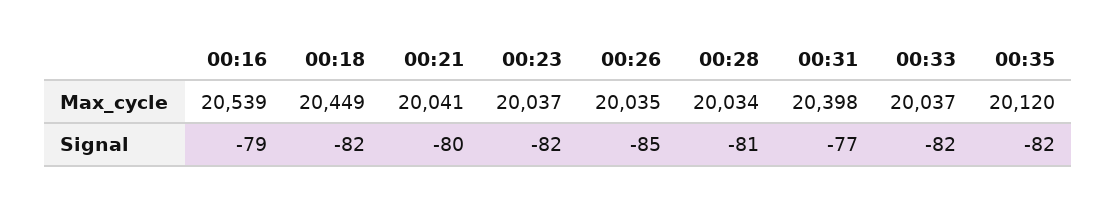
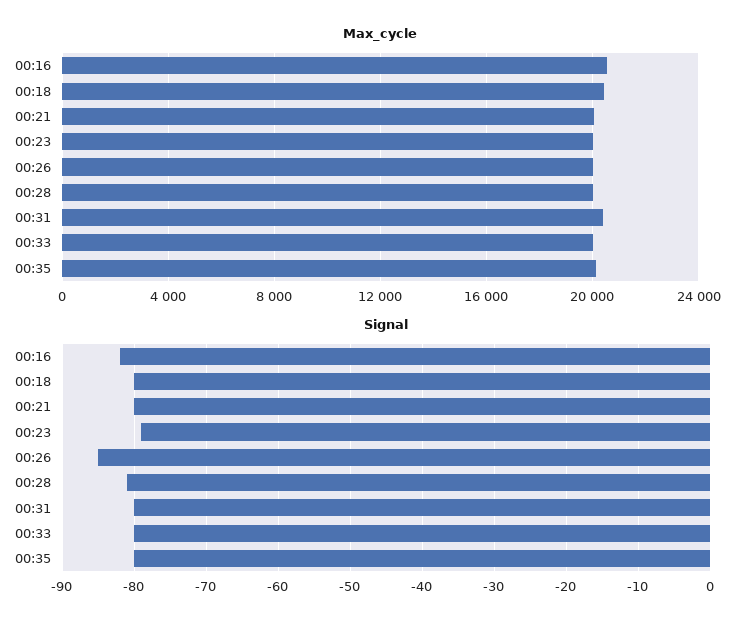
Signal, 00:16: -79 -> -82
Signal, 00:18: -82 -> -80
Signal, 00:23: -82 -> -79
Signal, 00:31: -77 -> -80
Signal, 00:33: -82 -> -80
Signal, 00:35: -82 -> -80

